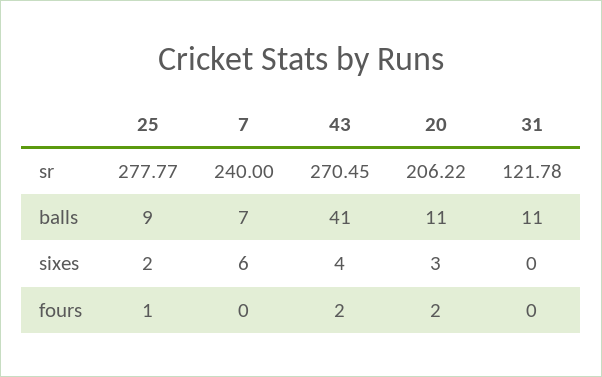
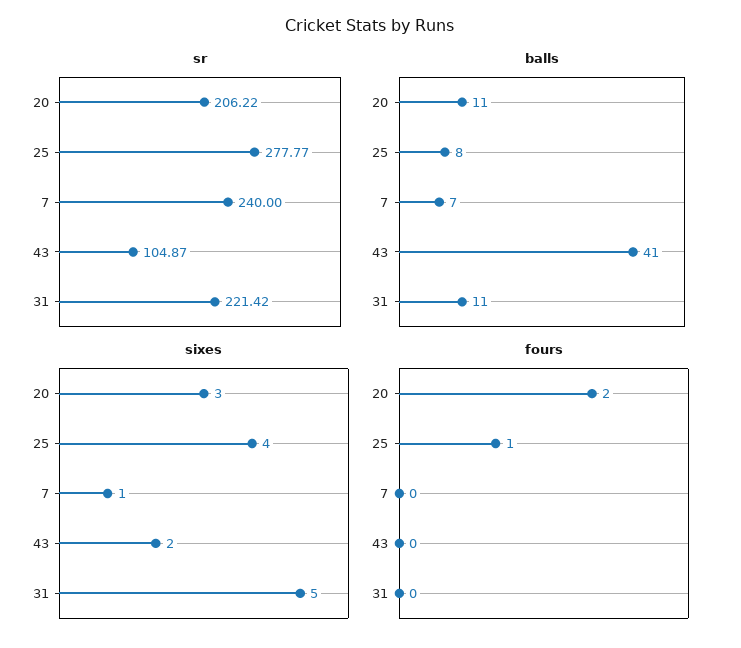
sr, 43: 270.45 -> 104.87
sr, 31: 121.78 -> 221.42
balls, 25: 9 -> 8
sixes, 25: 2 -> 4
sixes, 7: 6 -> 1
sixes, 43: 4 -> 2
sixes, 31: 0 -> 5
fours, 43: 2 -> 0

